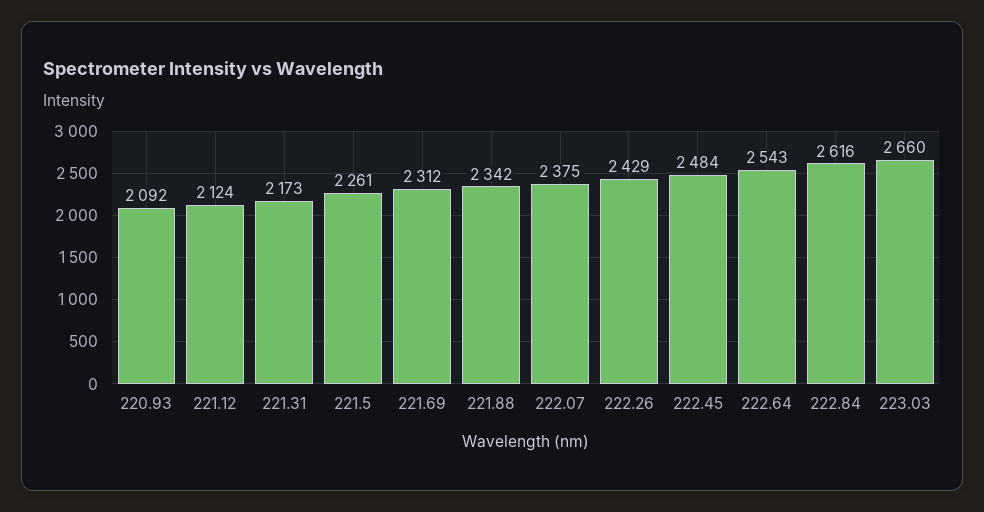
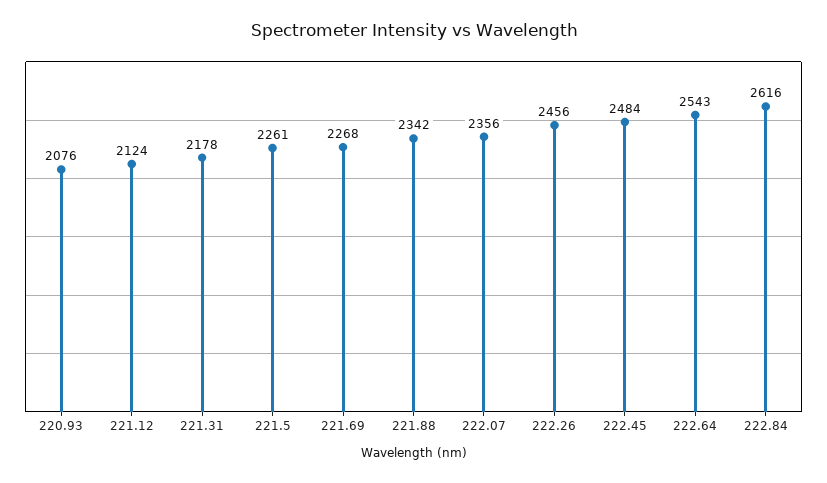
220.93: 2092 -> 2076
221.31: 2173 -> 2178
221.69: 2312 -> 2268
222.07: 2375 -> 2356
222.26: 2429 -> 2456
223.03: 2660 -> none

